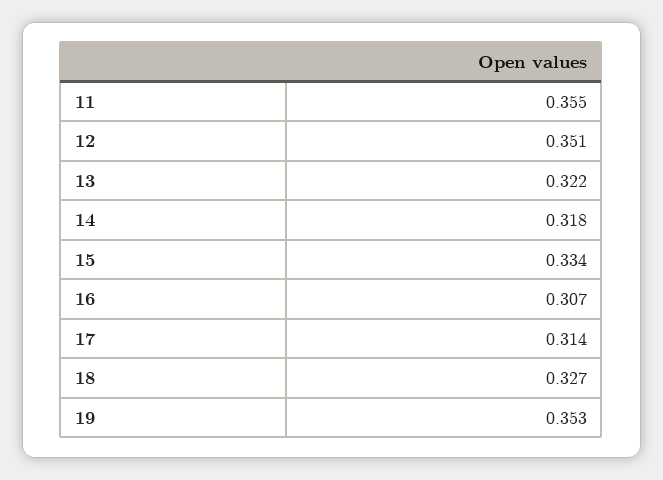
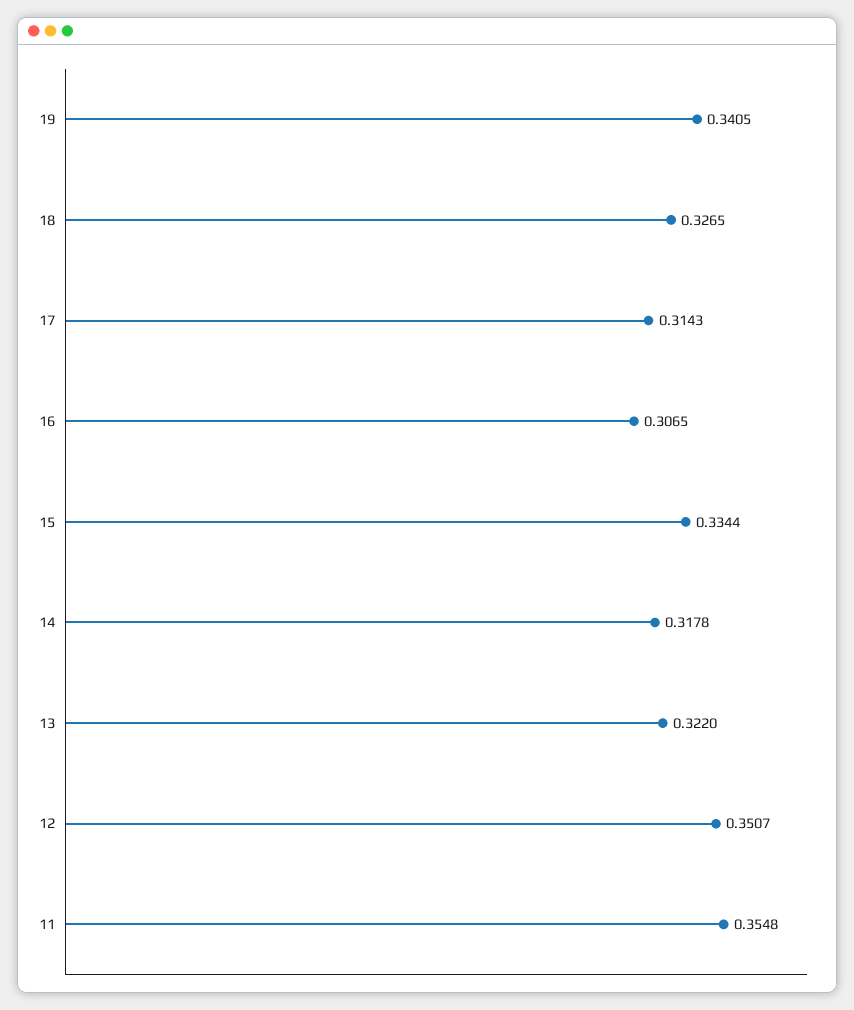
19: 0.353 -> 0.3405

